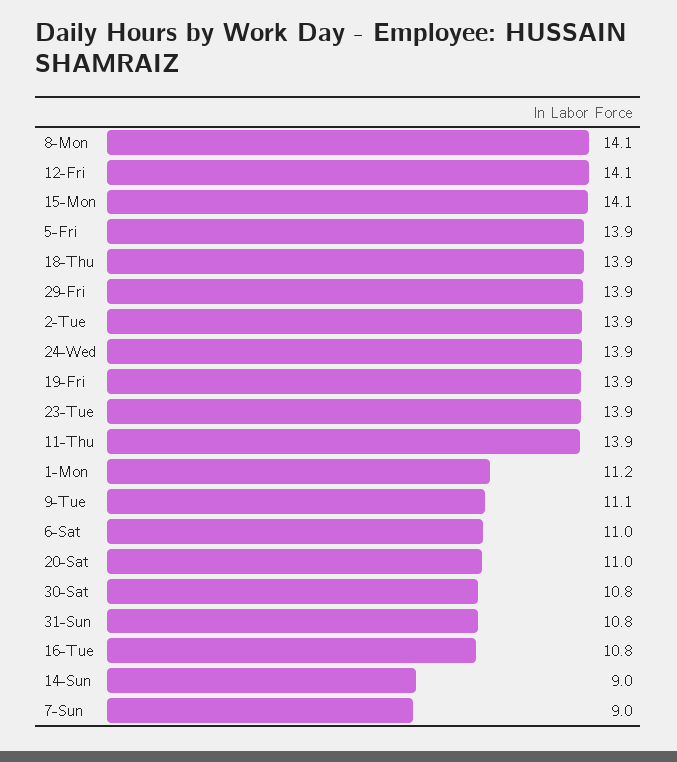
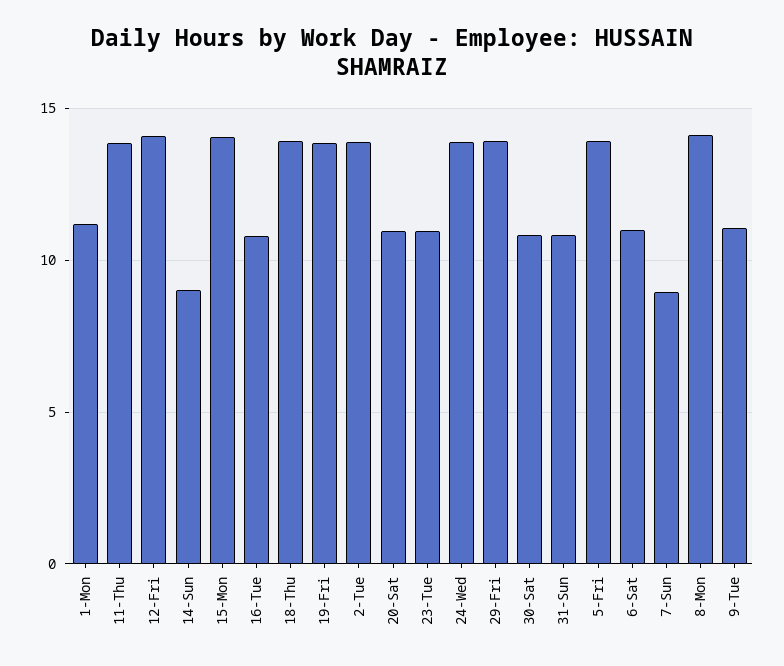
23-Tue: 13.9 -> 11

